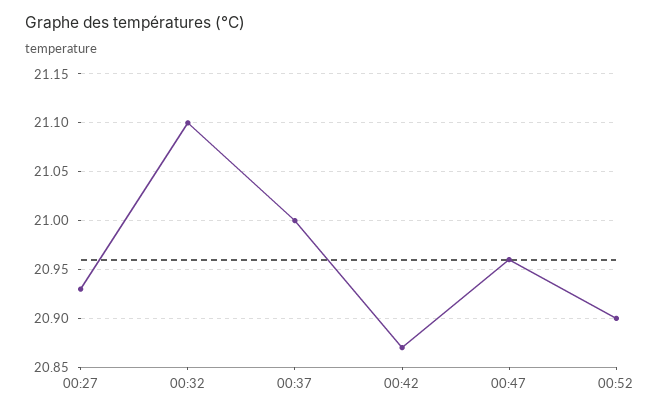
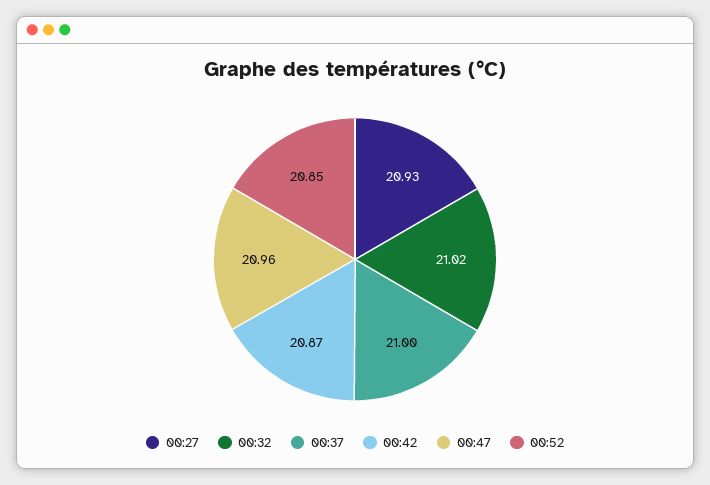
00:32: 21.1 -> 21.02
00:52: 20.9 -> 20.85

